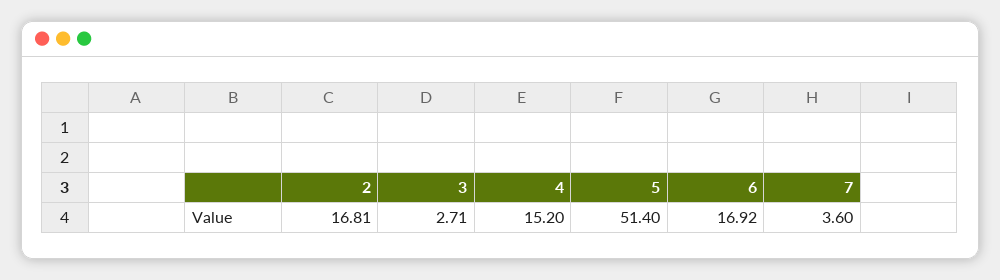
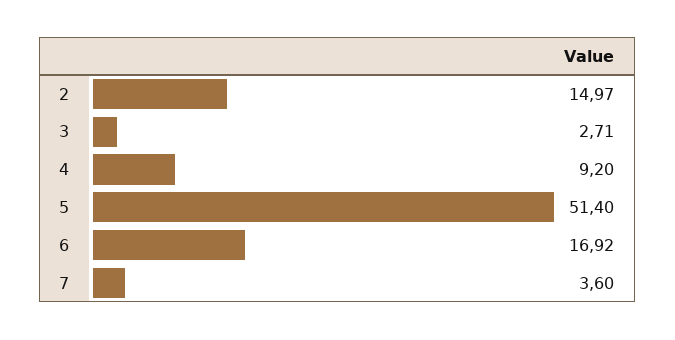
2: 16.81 -> 14.97
4: 15.2 -> 9.2

